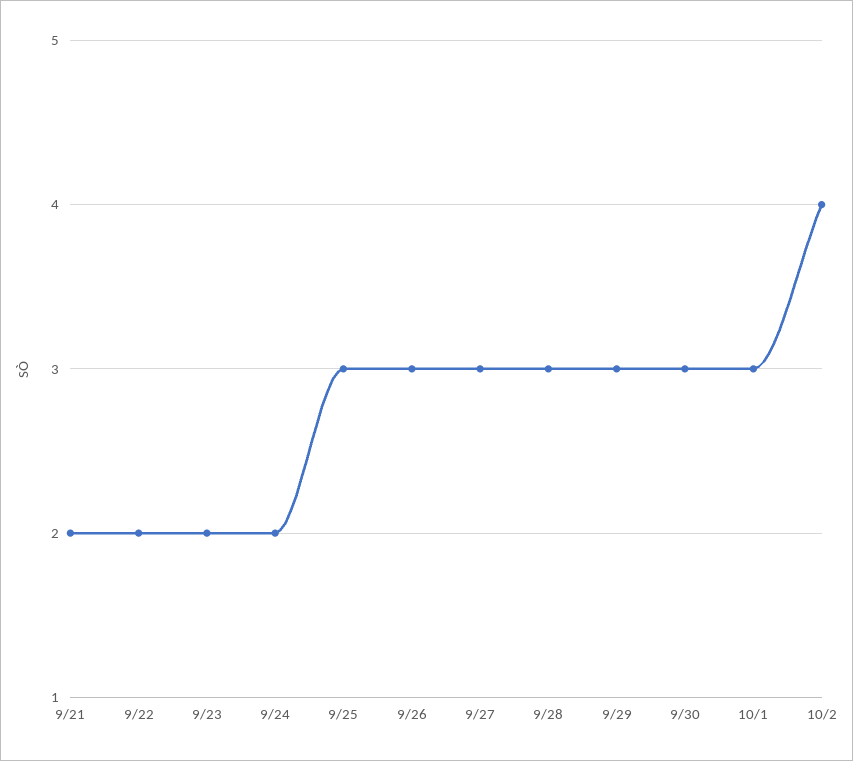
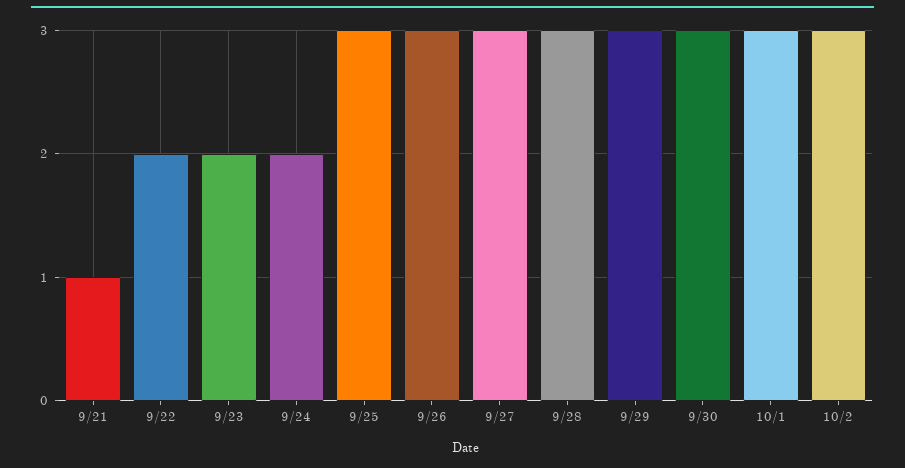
9/21: 2 -> 1
10/2: 4 -> 3

